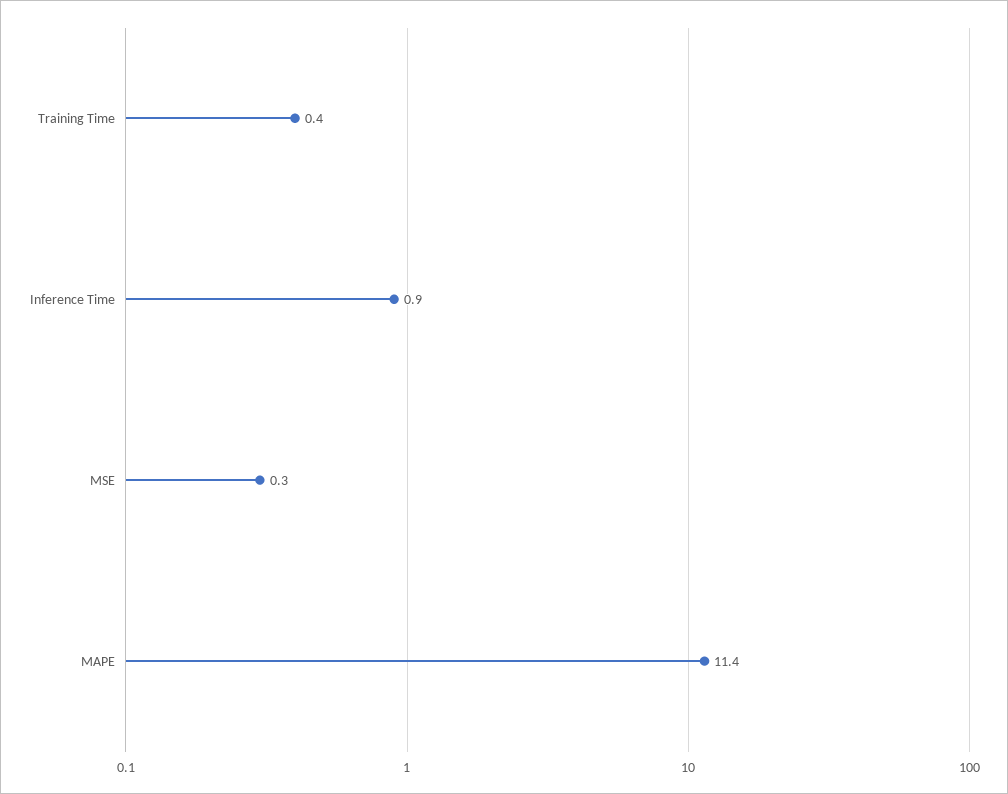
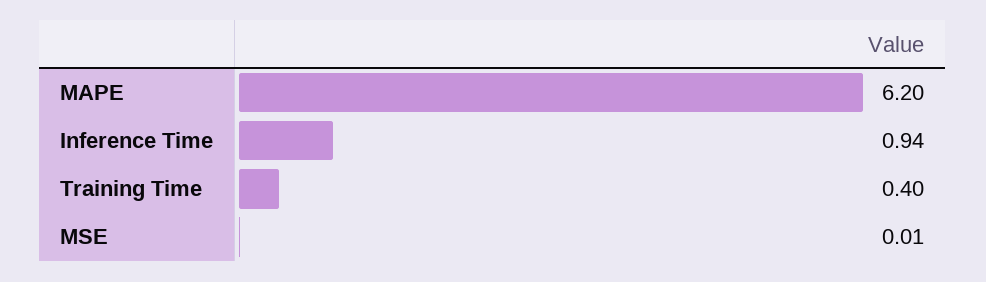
MSE: 0.3 -> 0.01
MAPE: 11.4 -> 6.2

